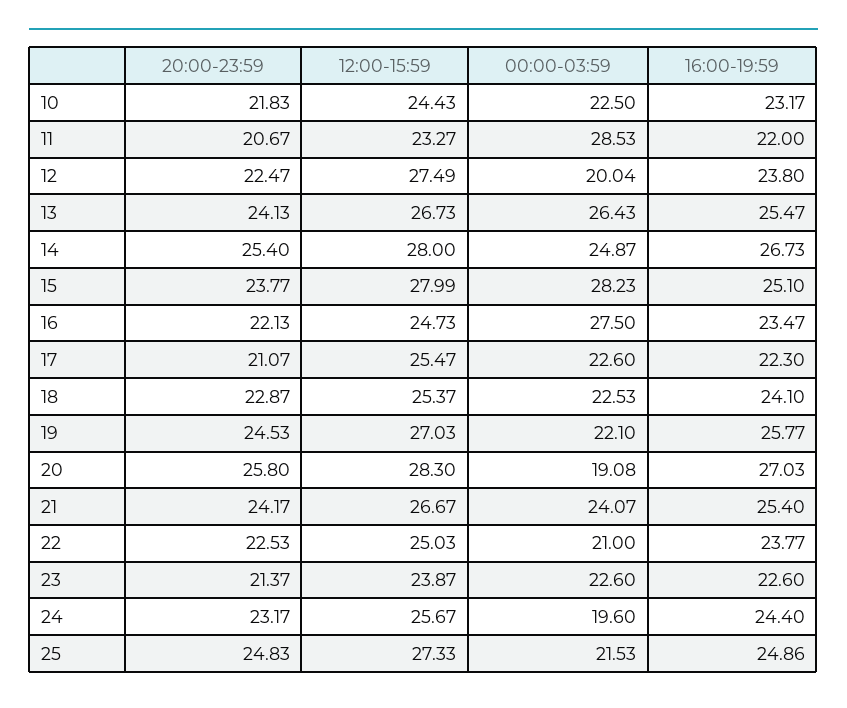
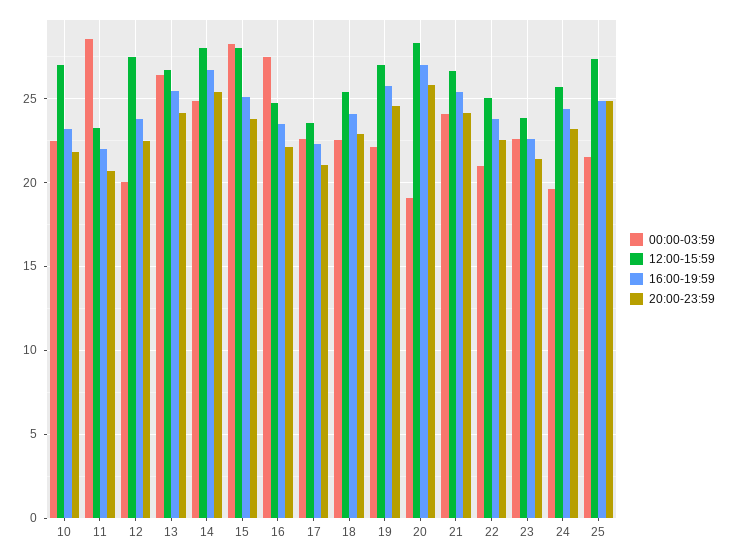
12:00-15:59, 10: 24.43 -> 27
12:00-15:59, 17: 25.47 -> 23.5

